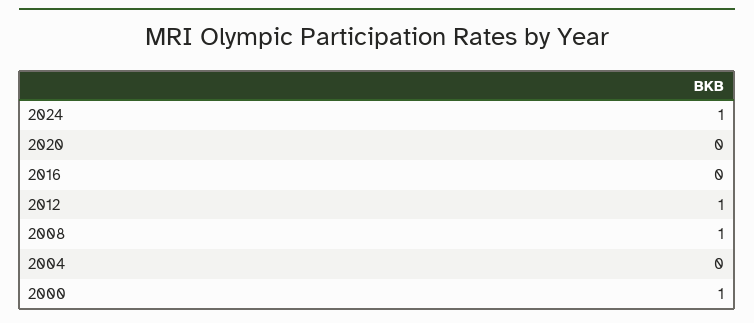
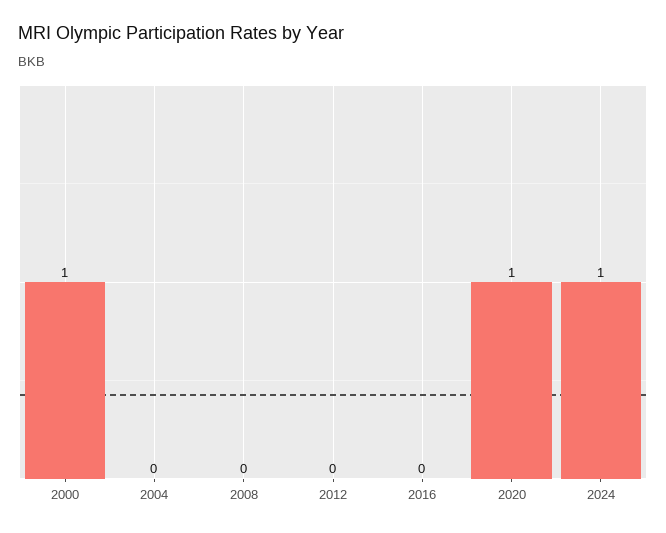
2020: 0 -> 1
2012: 1 -> 0
2008: 1 -> 0

